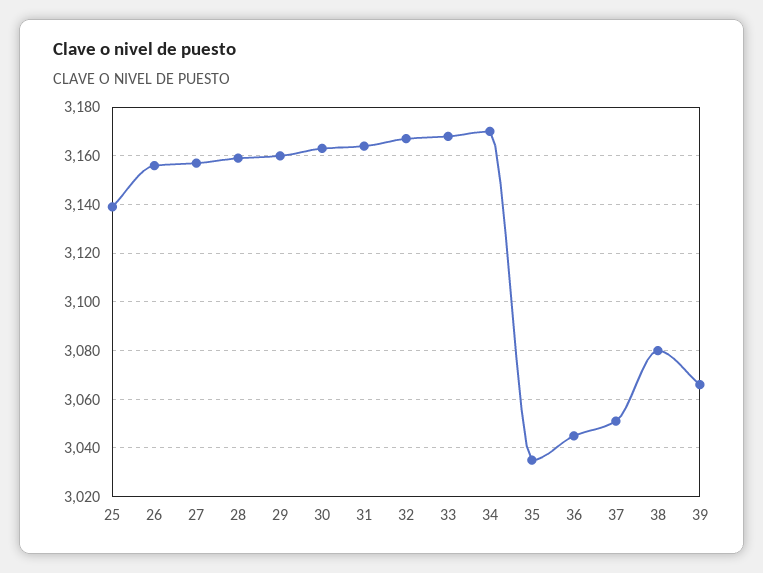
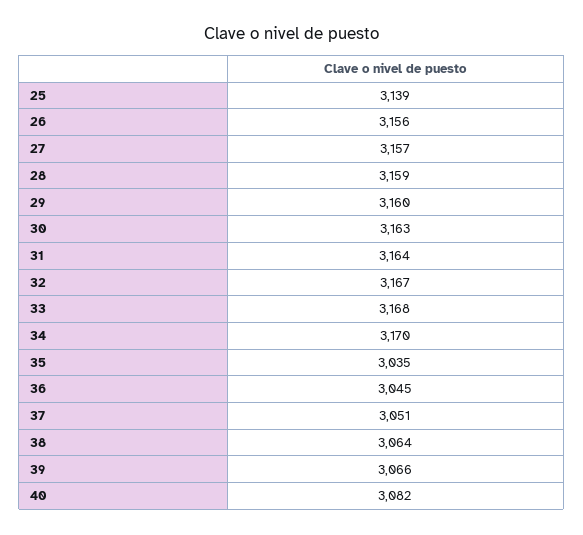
38: 3080 -> 3064
40: none -> 3082

